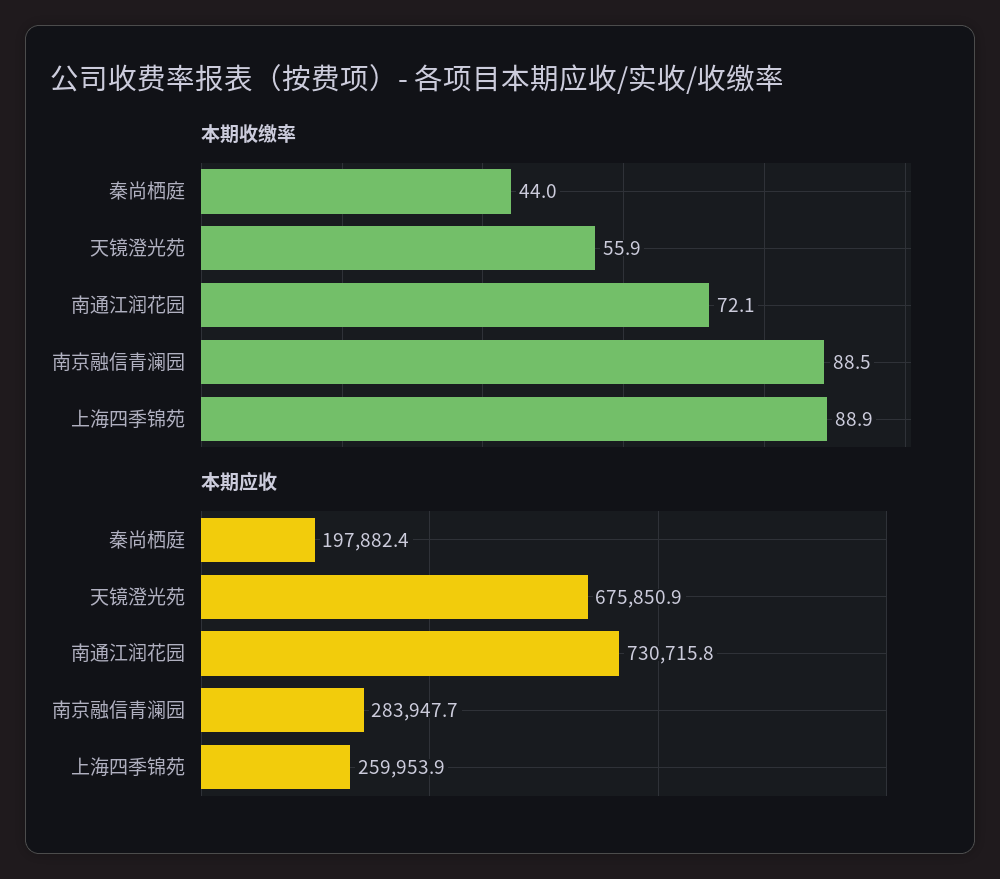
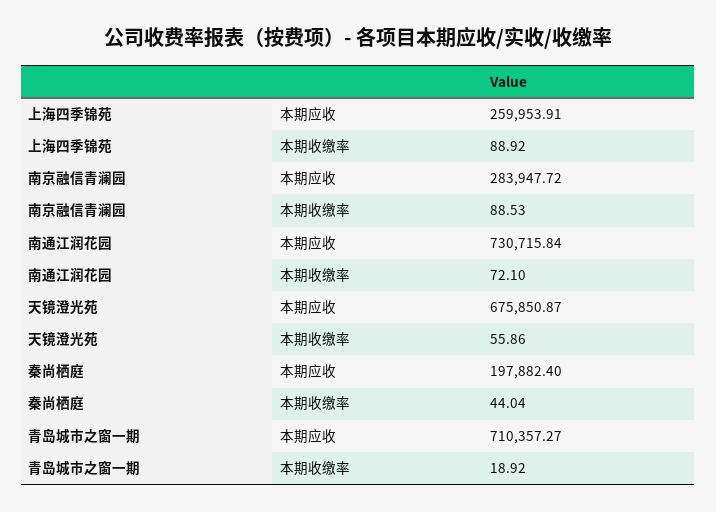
本期应收, 青岛城市之窗一期: none -> 710357.27
本期收缴率, 青岛城市之窗一期: none -> 18.92

